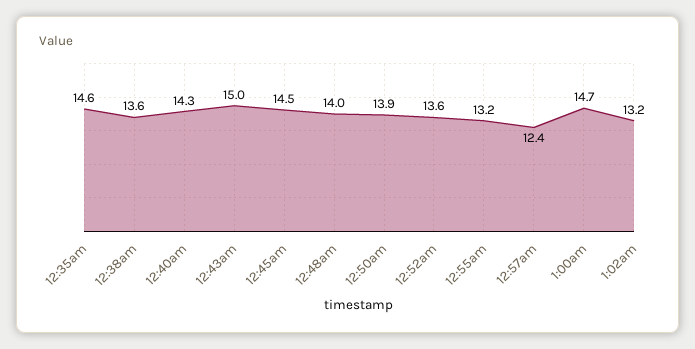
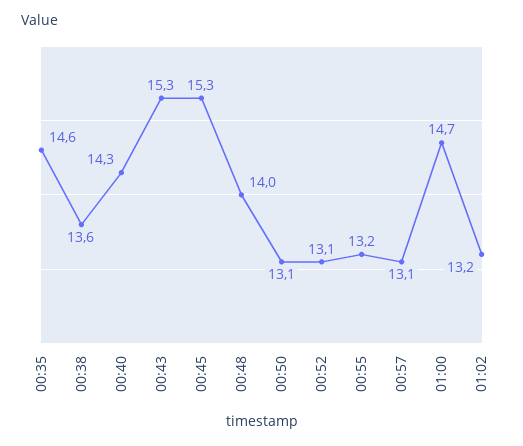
12:43am: 15 -> 15.3
12:45am: 14.5 -> 15.3
12:50am: 13.9 -> 13.1
12:52am: 13.6 -> 13.1
12:57am: 12.4 -> 13.1

